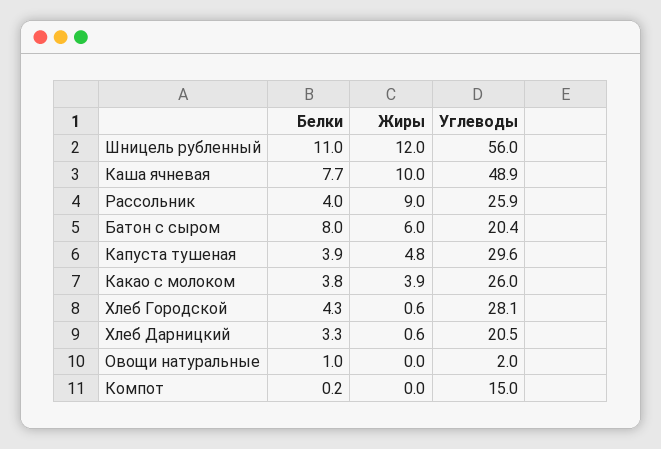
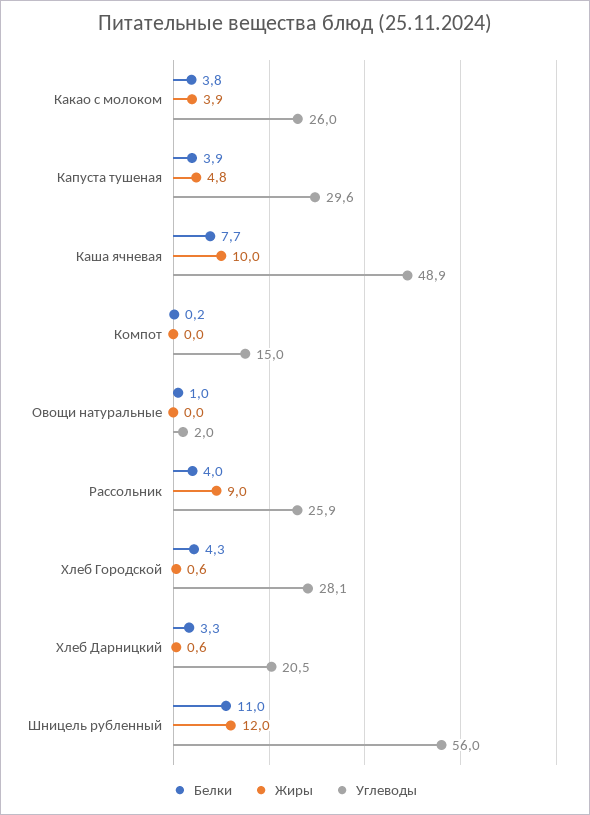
Белки, Батон с сыром: 8 -> none
Жиры, Батон с сыром: 6 -> none
Углеводы, Батон с сыром: 20.4 -> none

